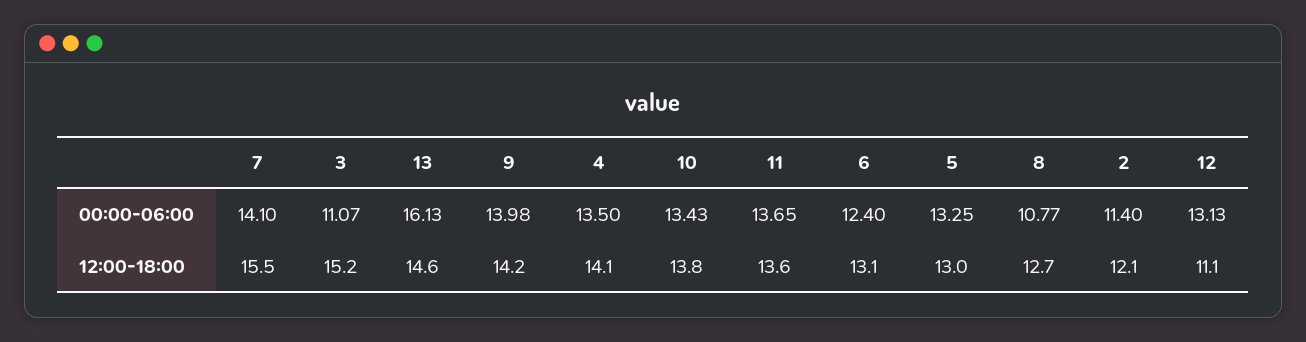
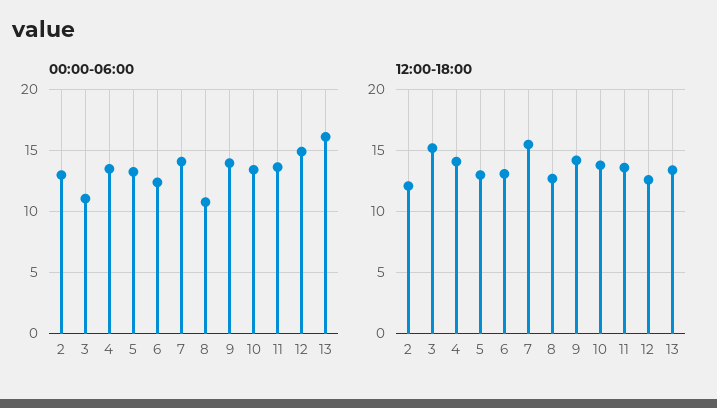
00:00-06:00, 2: 11.4 -> 13
00:00-06:00, 12: 13.13 -> 15
12:00-18:00, 13: 14.6 -> 13.5
12:00-18:00, 12: 11.1 -> 12.5

